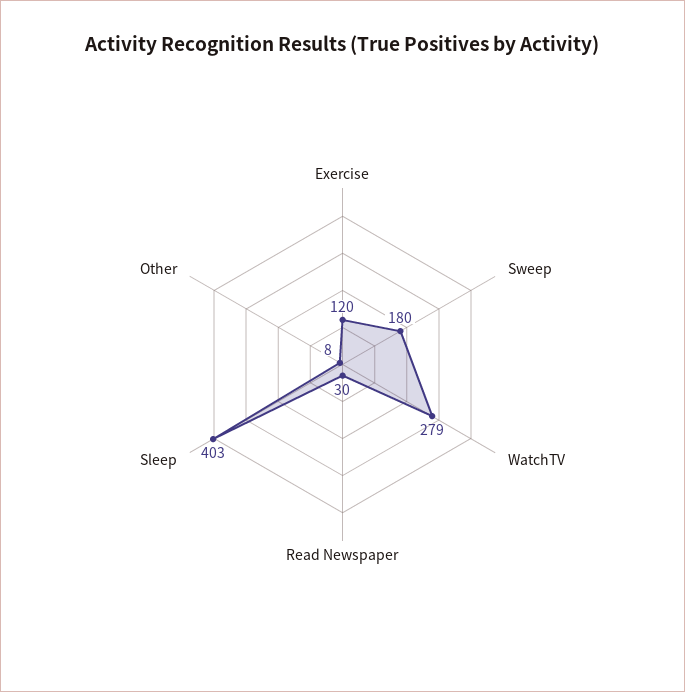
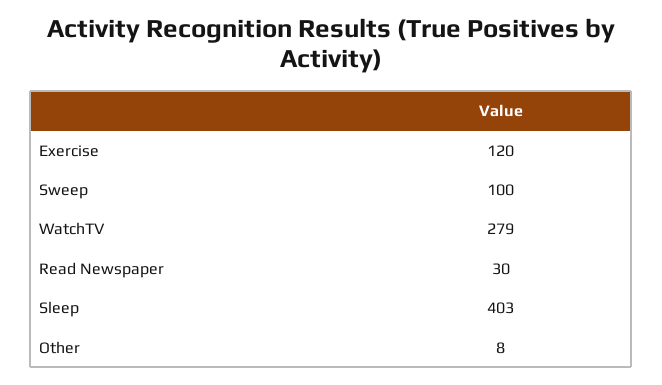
Sweep: 180 -> 100

